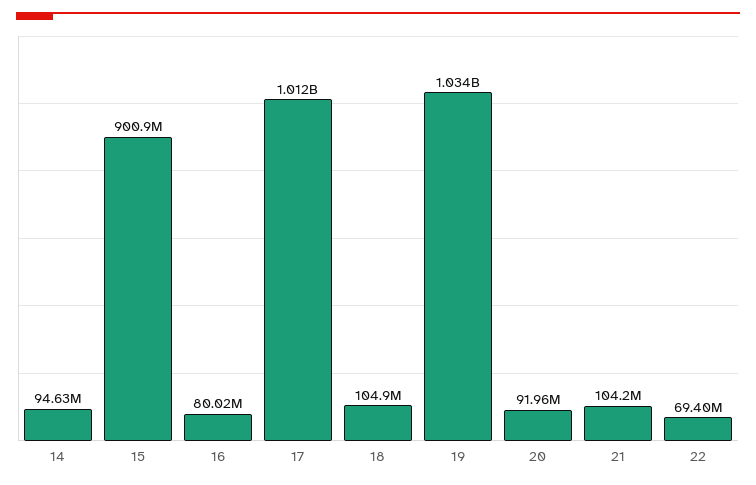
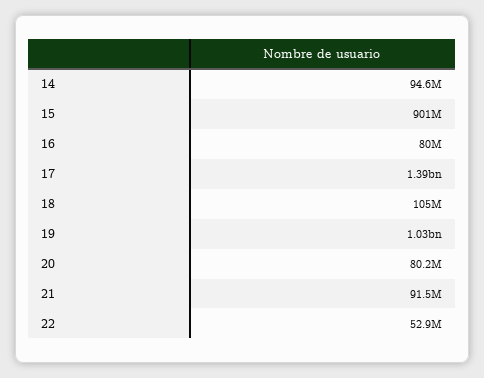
17: 1012000000 -> 1390000000
20: 91960000 -> 80200000
21: 104200000 -> 91500000
22: 69400000 -> 52900000

